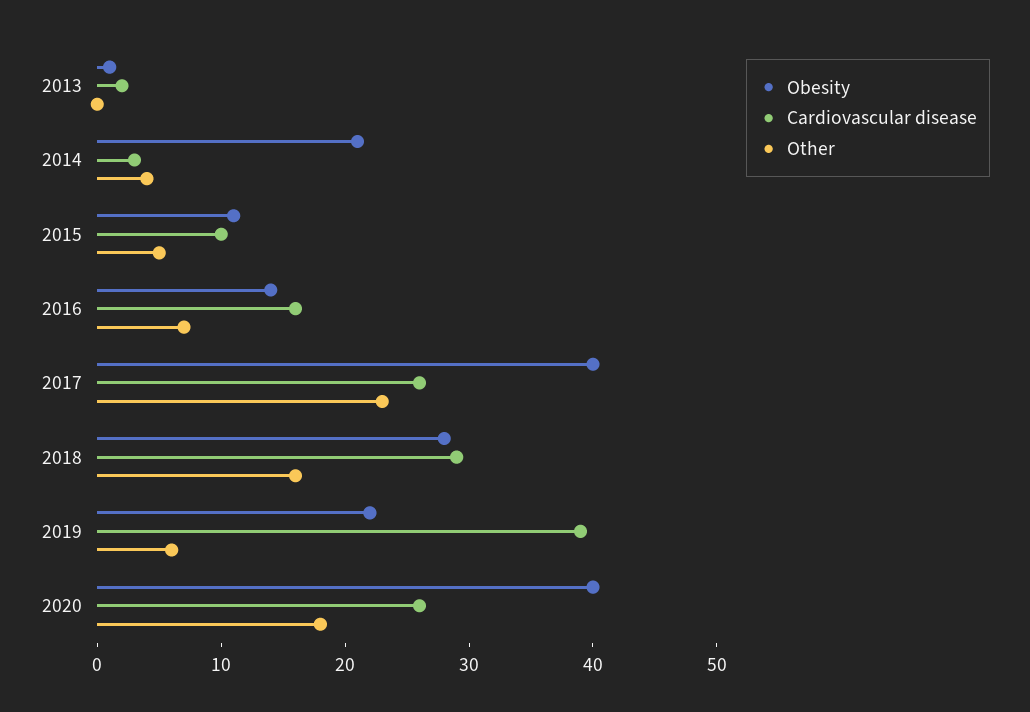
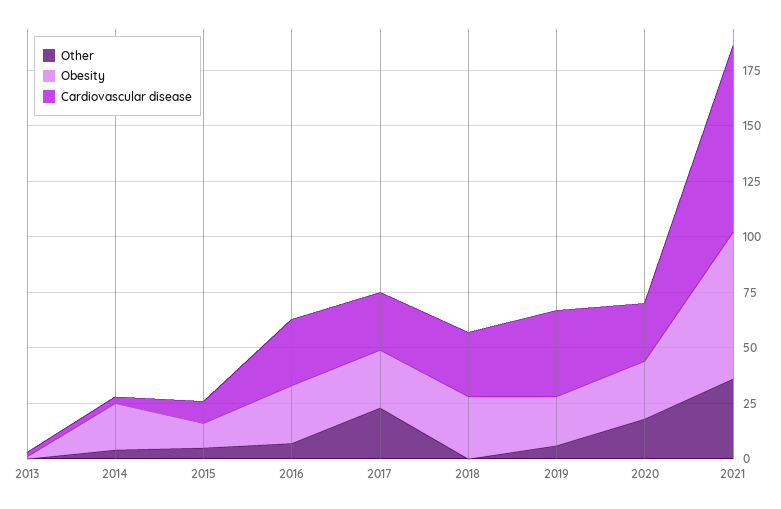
Obesity, 2016: 14 -> 25
Cardiovascular disease, 2016: 16 -> 30
Obesity, 2017: 40 -> 25
Other, 2018: 16 -> 0
Obesity, 2020: 40 -> 25
Other, 2021: none -> 35
Obesity, 2021: none -> 65
Cardiovascular disease, 2021: none -> 85

